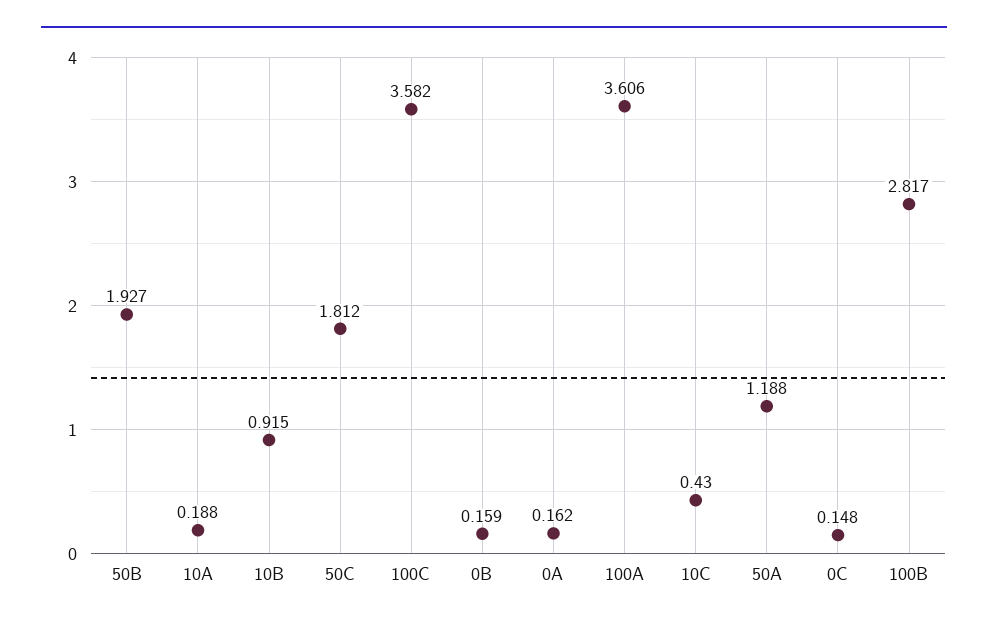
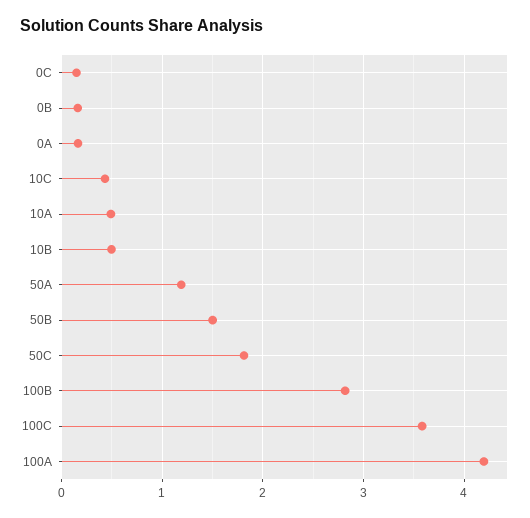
50B: 1.927 -> 1.5
10A: 0.188 -> 0.5
10B: 0.915 -> 0.5
100A: 3.606 -> 4.2

